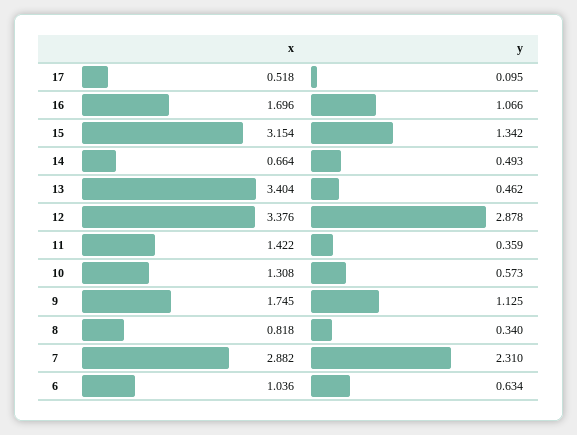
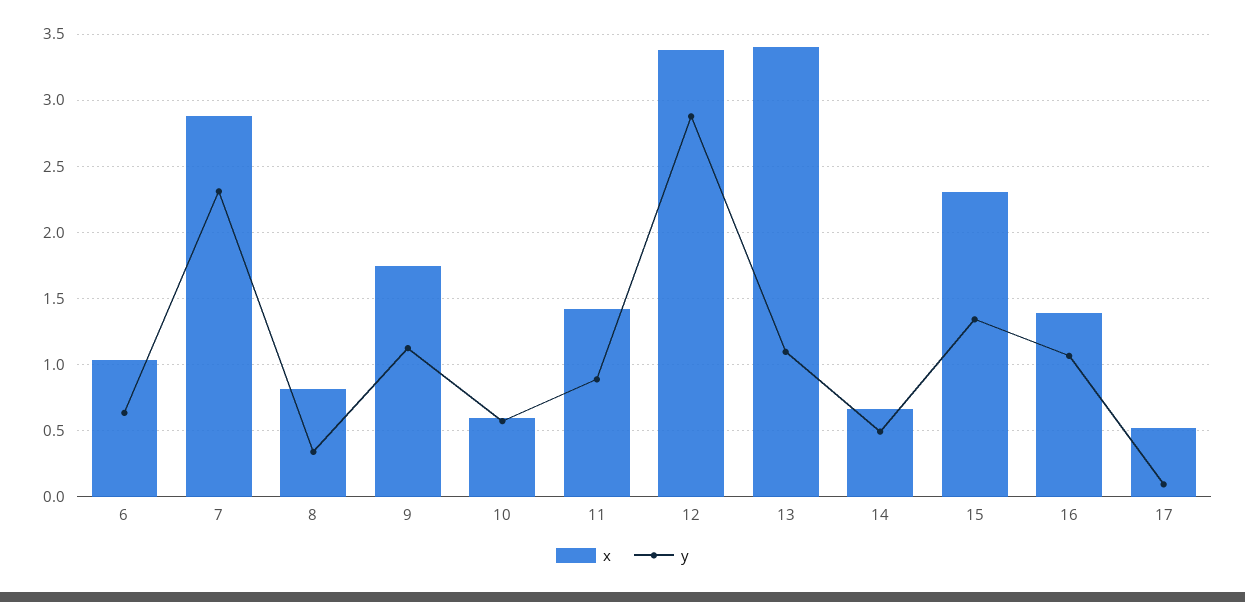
x, 16: 1.696 -> 1.4
x, 15: 3.154 -> 2.3
y, 13: 0.462 -> 1.1
y, 11: 0.359 -> 0.9
x, 10: 1.308 -> 0.6

